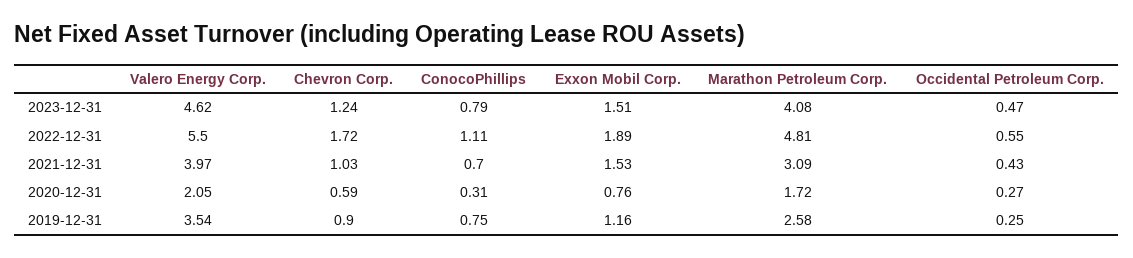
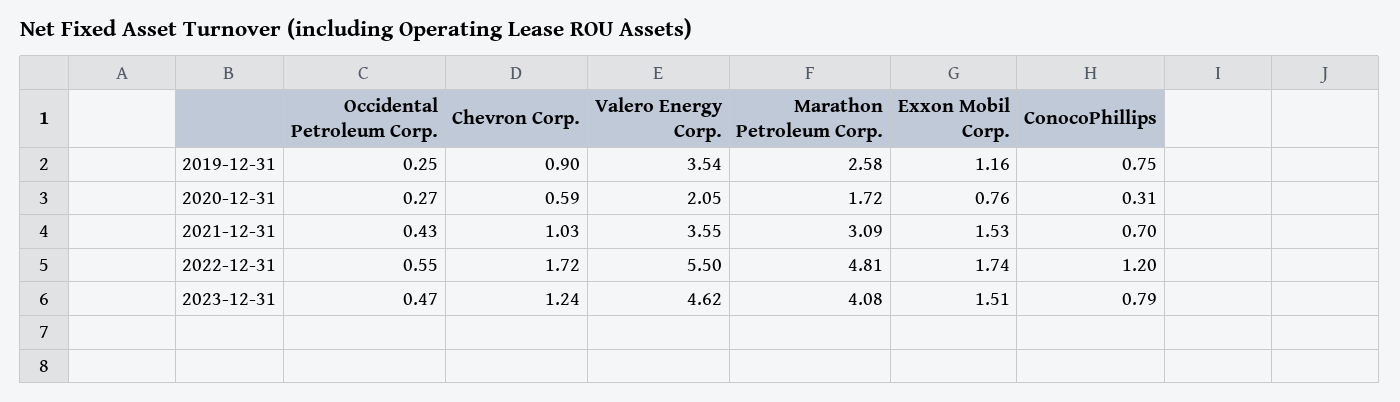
ConocoPhillips, 2022-12-31: 1.11 -> 1.2
Exxon Mobil Corp., 2022-12-31: 1.89 -> 1.74
Valero Energy Corp., 2021-12-31: 3.97 -> 3.55

